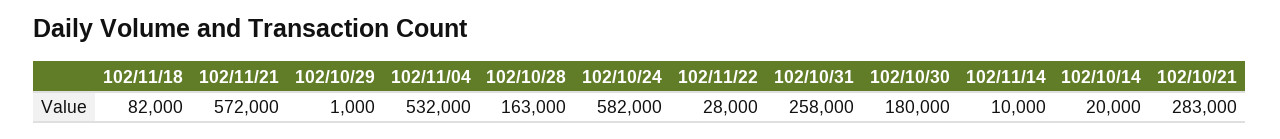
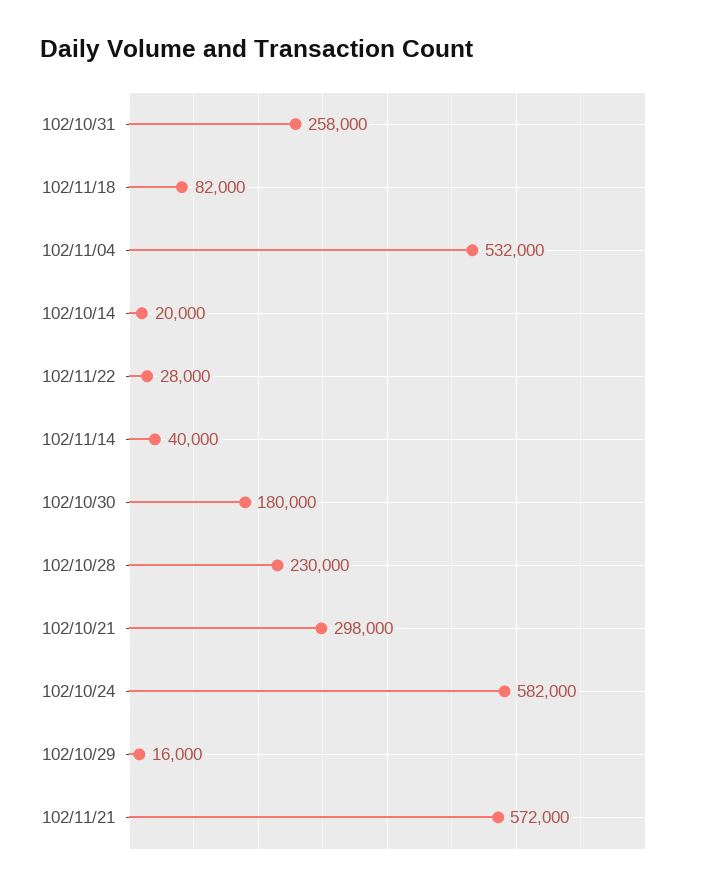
102/10/29: 1000 -> 16000
102/10/28: 163000 -> 230000
102/11/14: 10000 -> 40000
102/10/21: 283000 -> 298000

